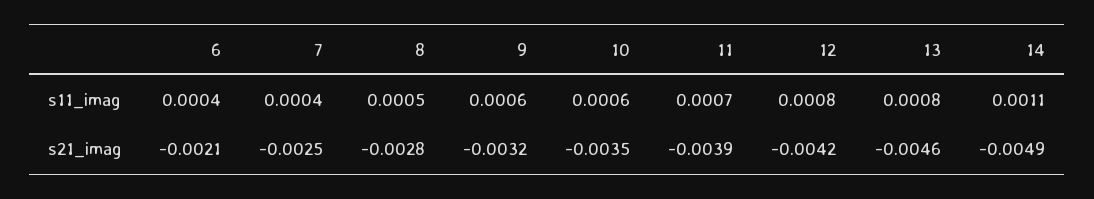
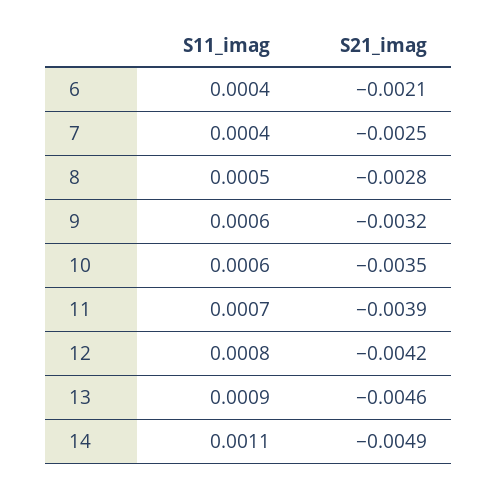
13, s11_imag: 0.0008 -> 0.0009

